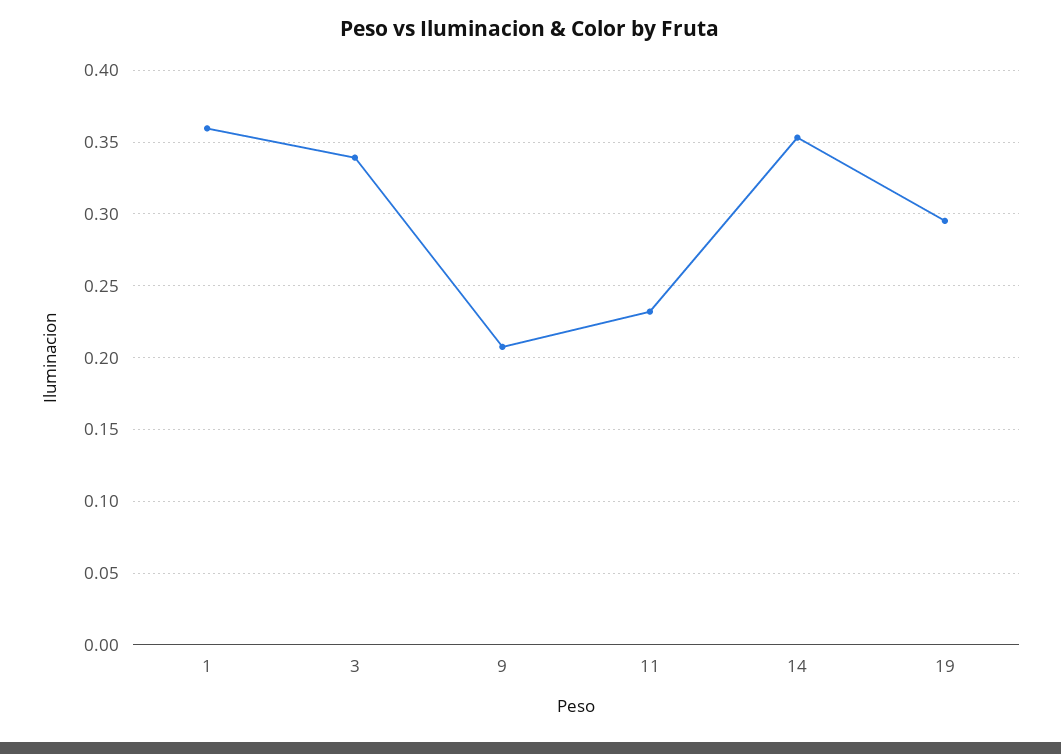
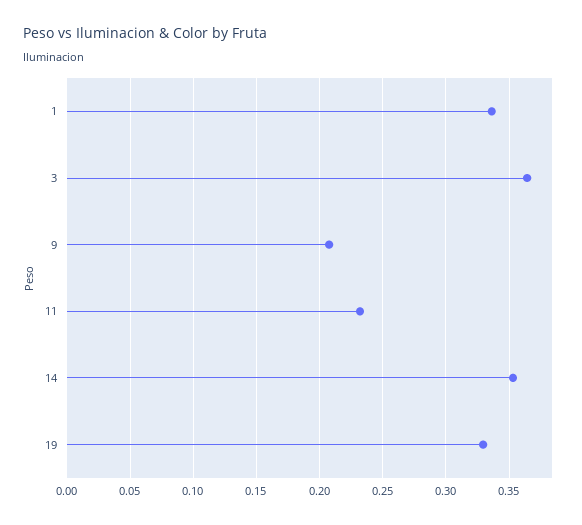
1: 0.36 -> 0.335
3: 0.34 -> 0.365
19: 0.295 -> 0.33

